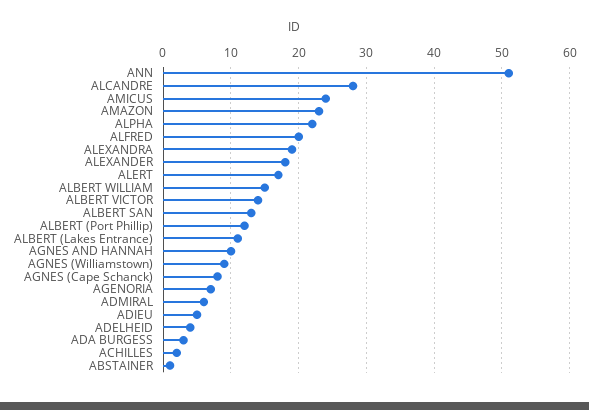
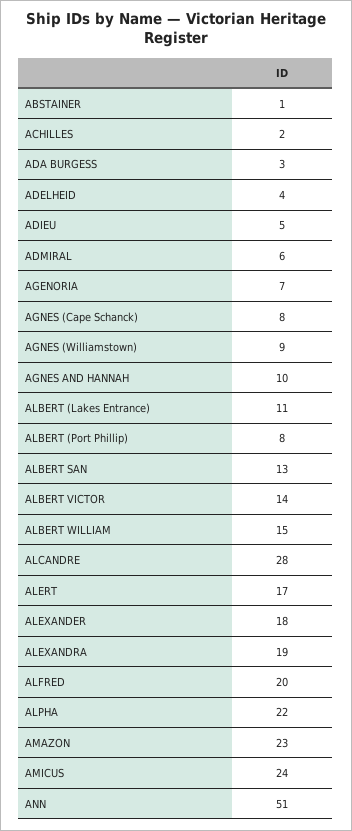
ALBERT (Port Phillip): 12 -> 8

